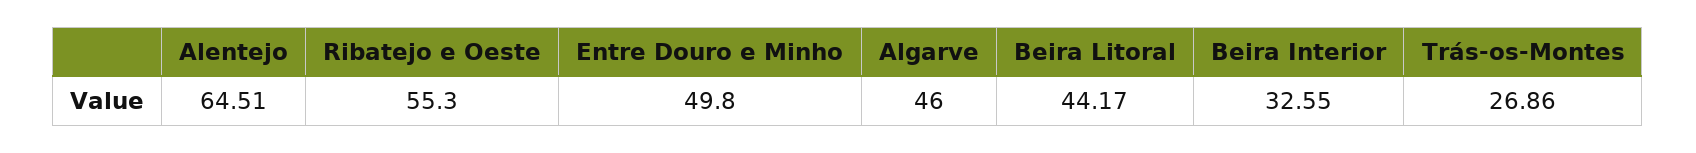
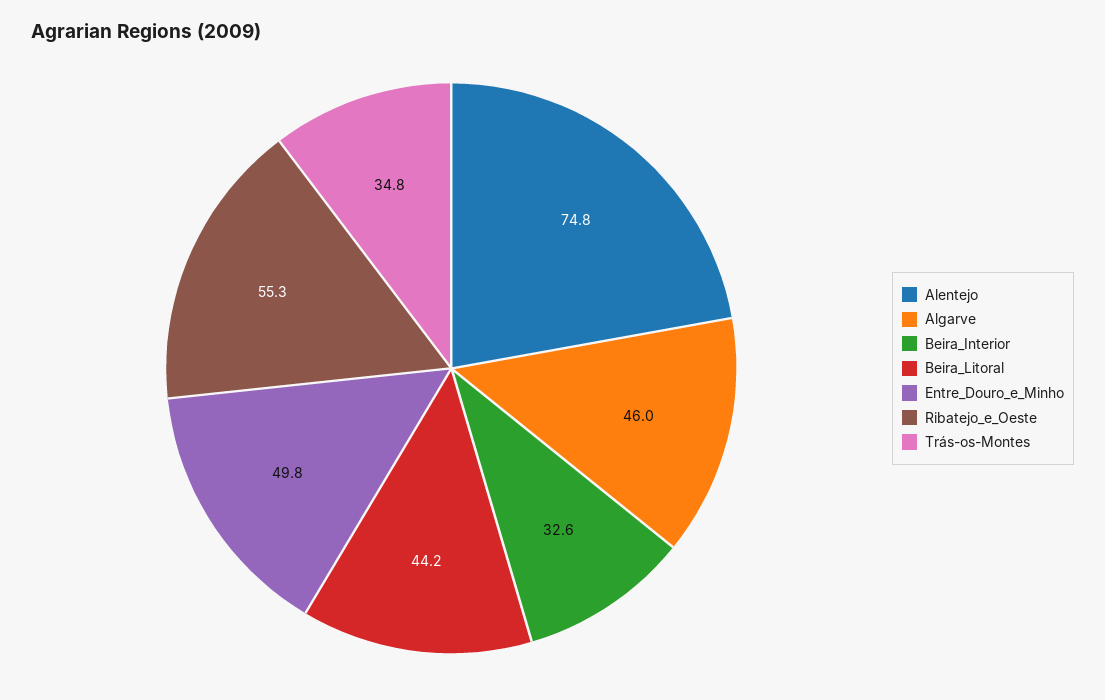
Alentejo: 64.51 -> 74.8
Trás-os-Montes: 26.86 -> 34.8

